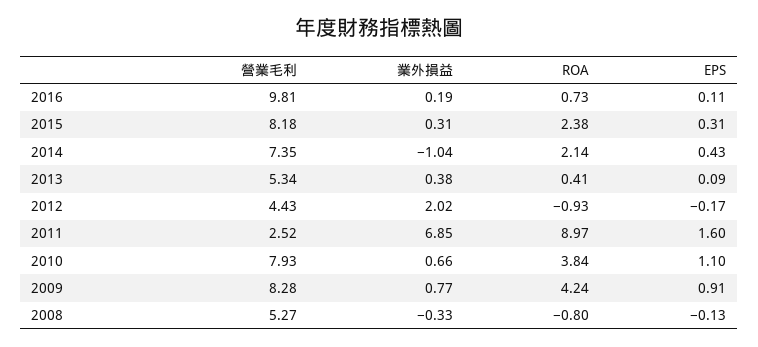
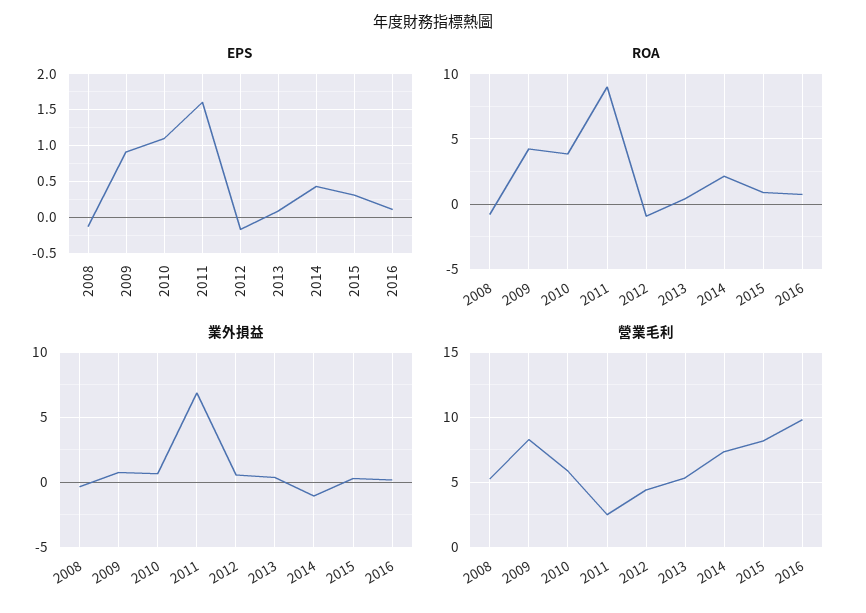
ROA, 2015: 2.38 -> 1
業外損益, 2012: 2.02 -> 0.5
營業毛利, 2010: 7.93 -> 6

